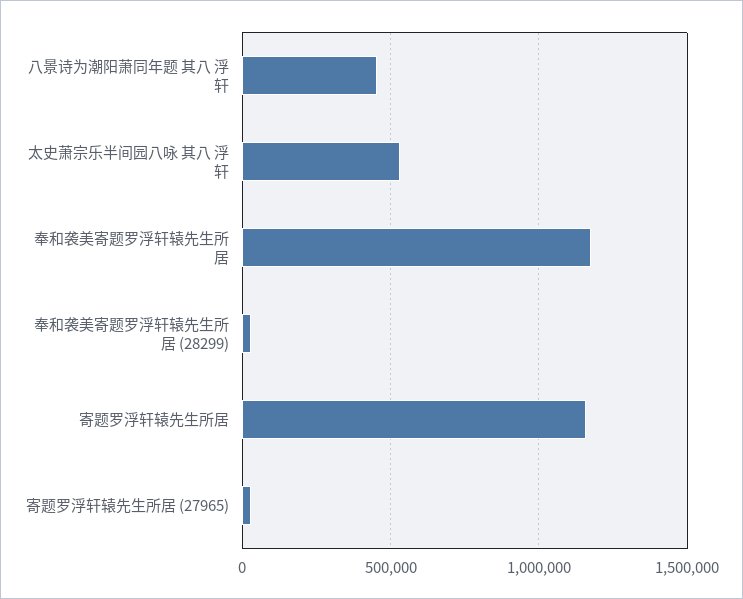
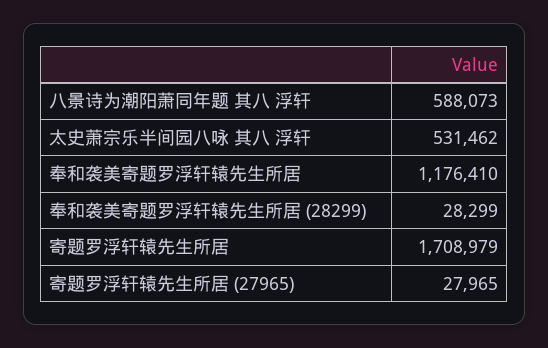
八景诗为潮阳萧同年题 其八 浮轩: 450000 -> 588073
寄题罗浮轩辕先生所居: 1150000 -> 1708979

